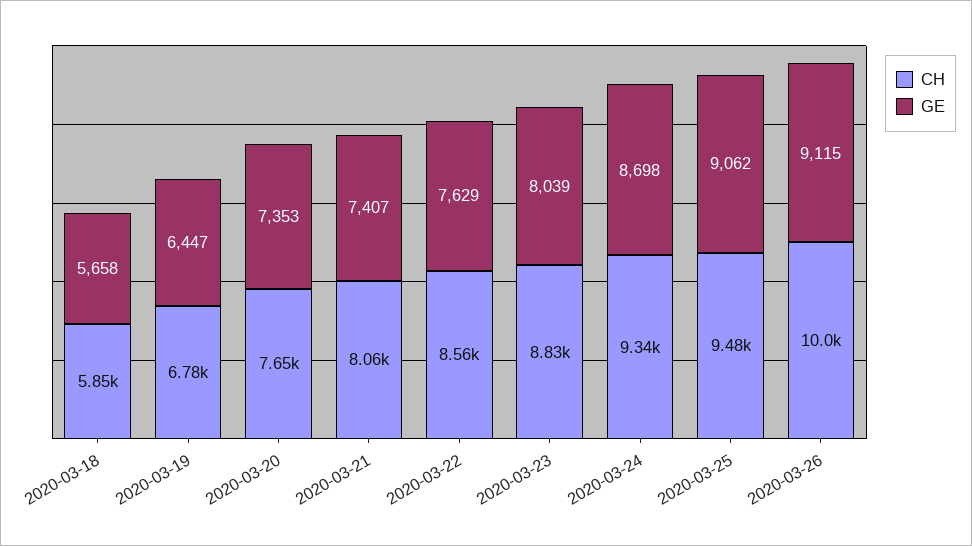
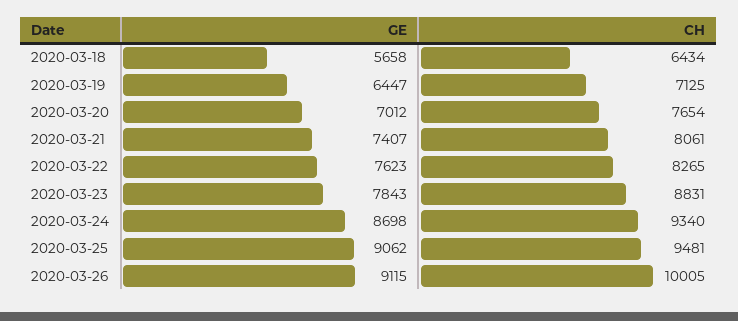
CH, 2020-03-18: 5850 -> 6434
CH, 2020-03-19: 6780 -> 7125
GE, 2020-03-20: 7353 -> 7012
CH, 2020-03-22: 8560 -> 8265
GE, 2020-03-22: 7629 -> 7623
GE, 2020-03-23: 8039 -> 7843

